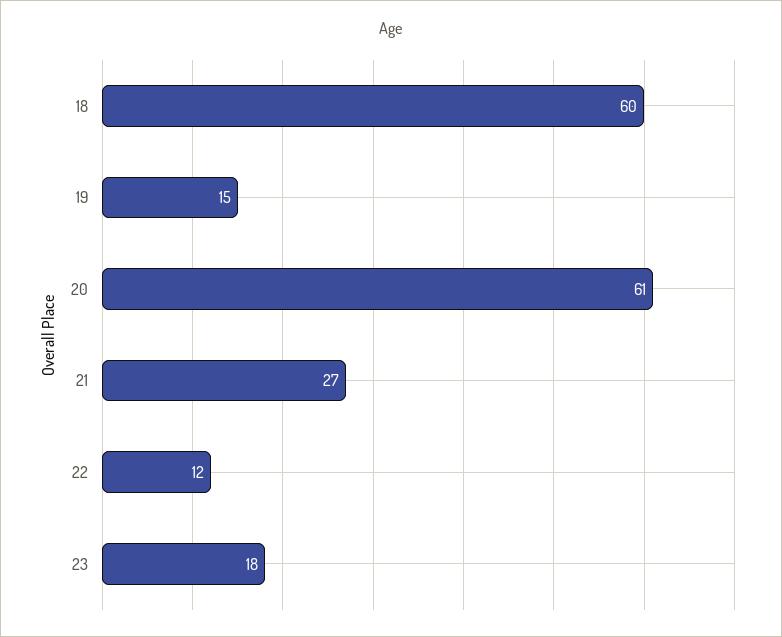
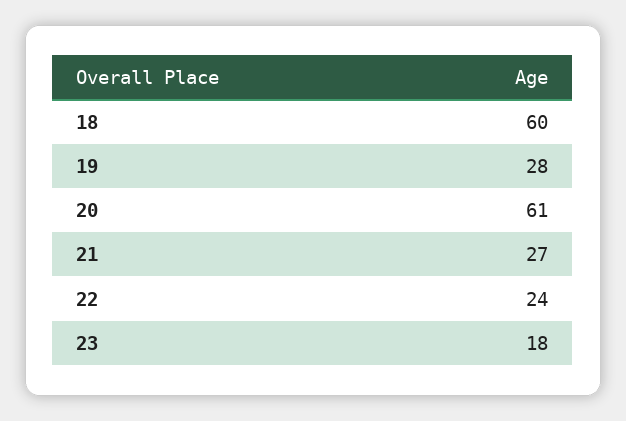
19: 15 -> 28
22: 12 -> 24

